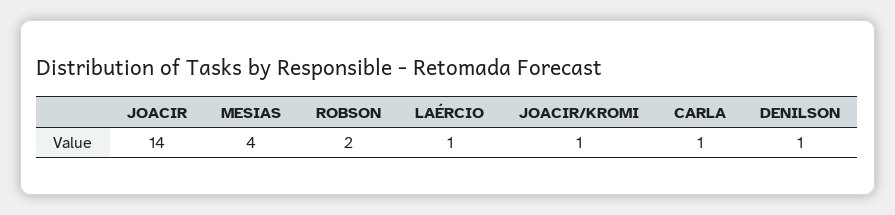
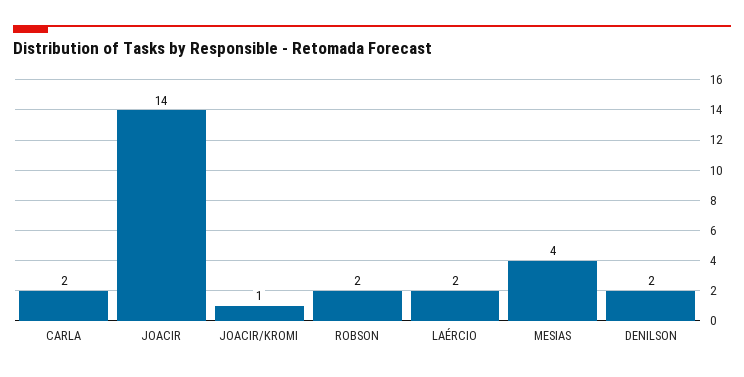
LAÉRCIO: 1 -> 2
CARLA: 1 -> 2
DENILSON: 1 -> 2

